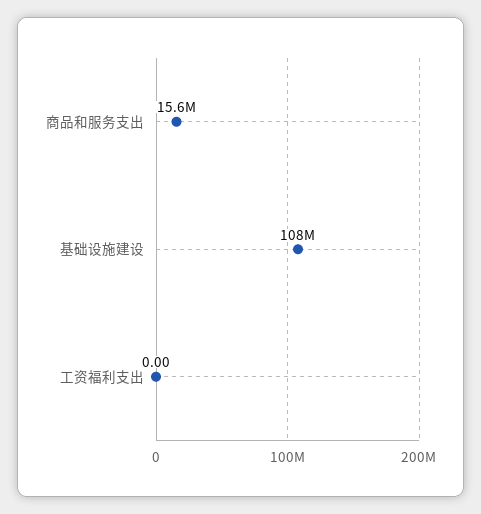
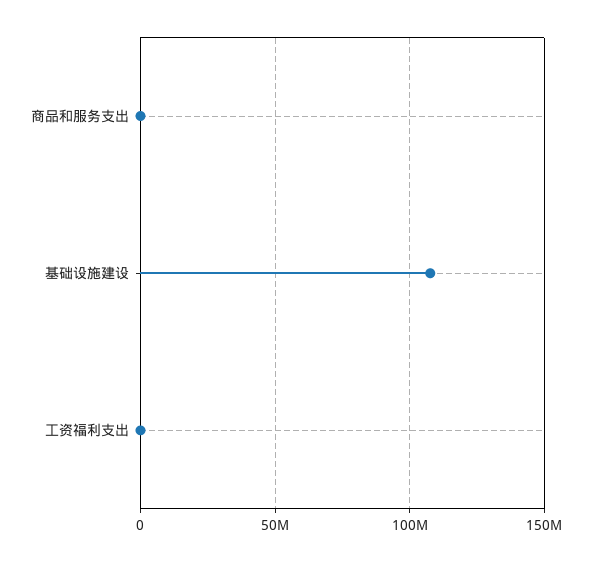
商品和服务支出: 15600000 -> 0

